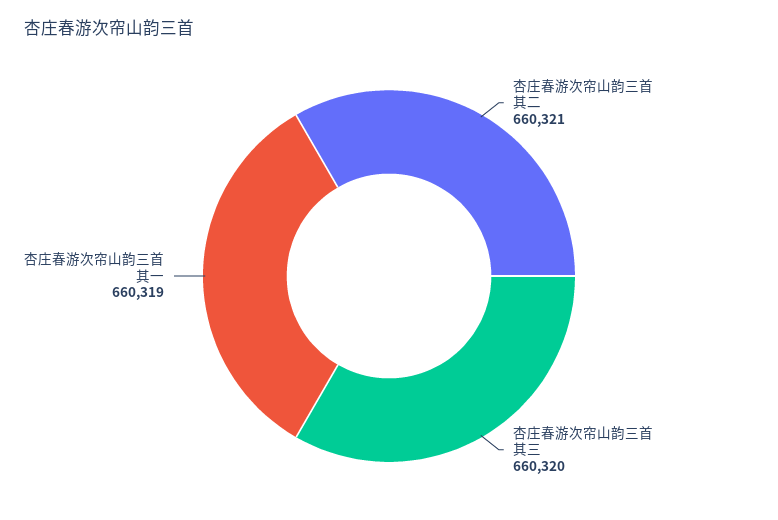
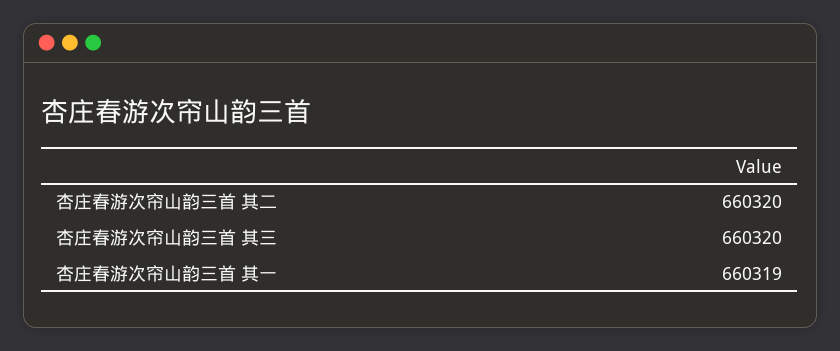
杏庄春游次帘山韵三首 其二: 660321 -> 660320

